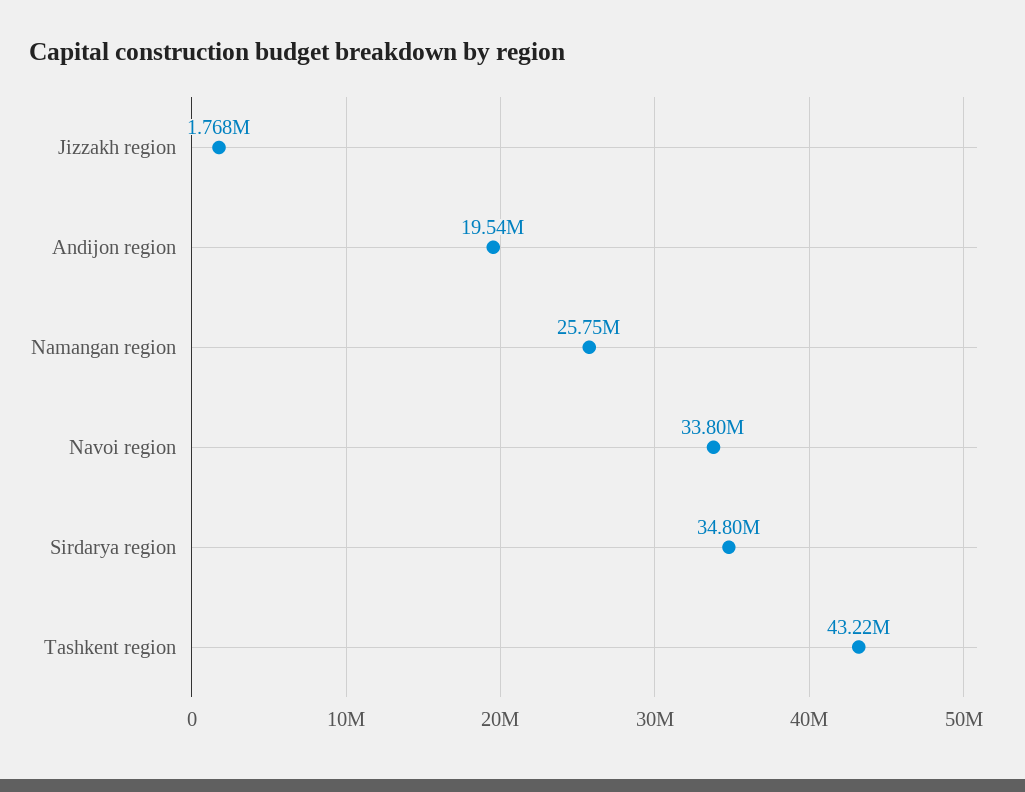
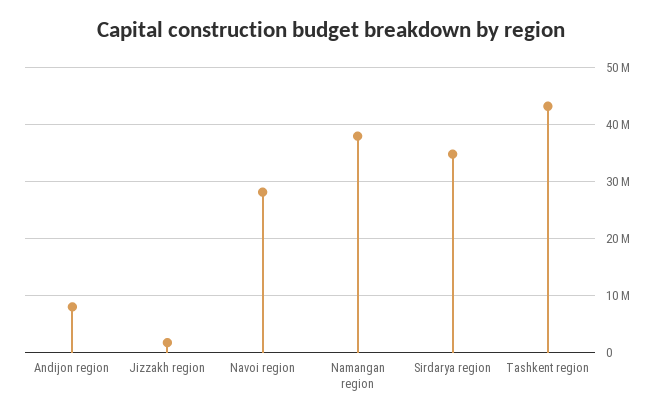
Andijon region: 19540000 -> 8000000
Namangan region: 25750000 -> 38000000
Navoi region: 33800000 -> 28000000

